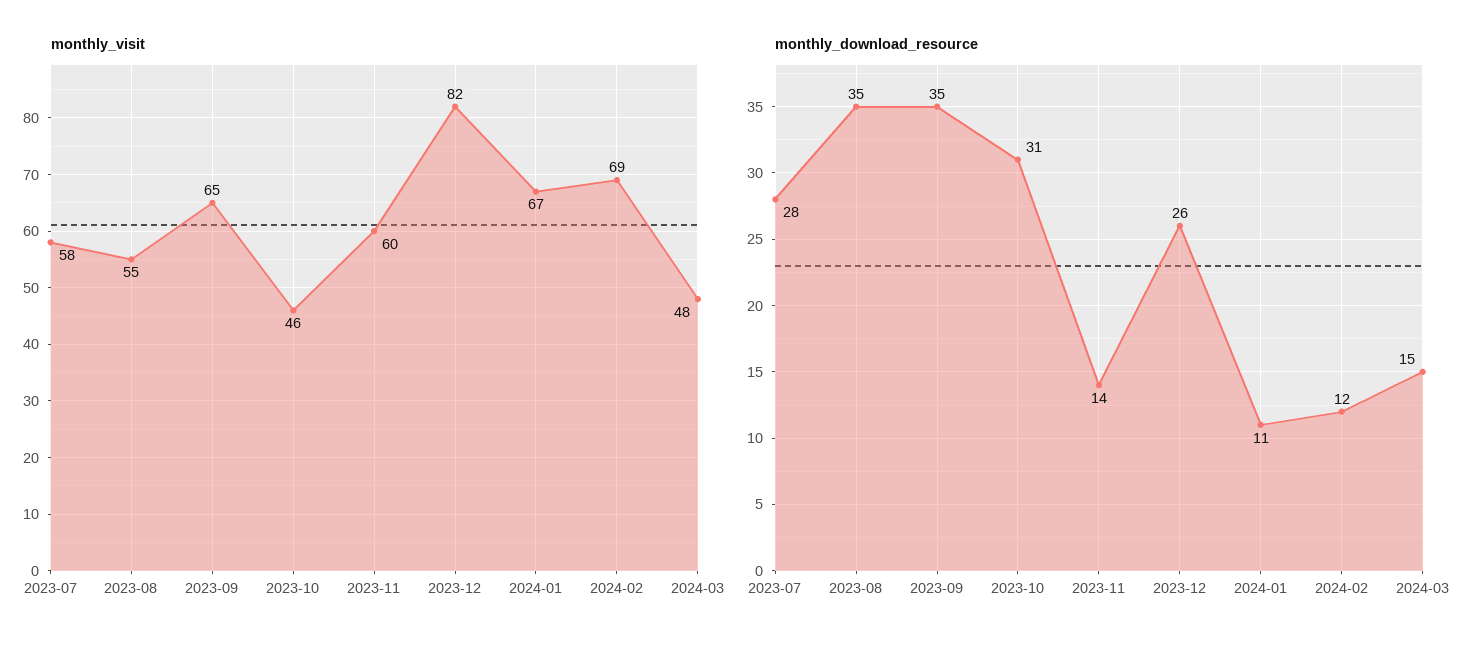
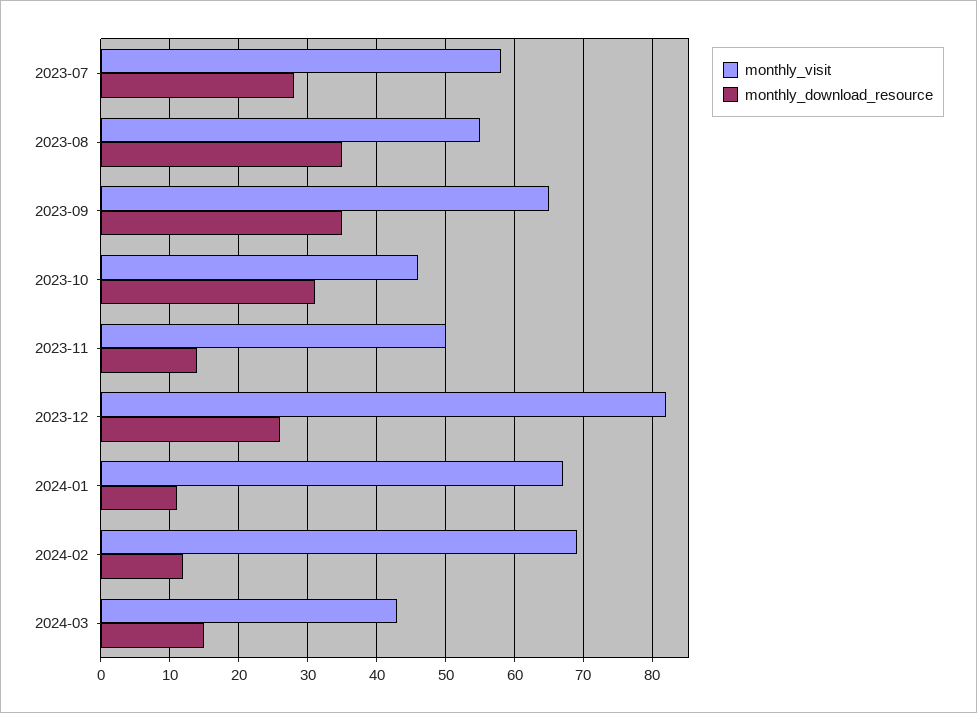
monthly_visit, 2023-11: 60 -> 50
monthly_visit, 2024-03: 48 -> 43

